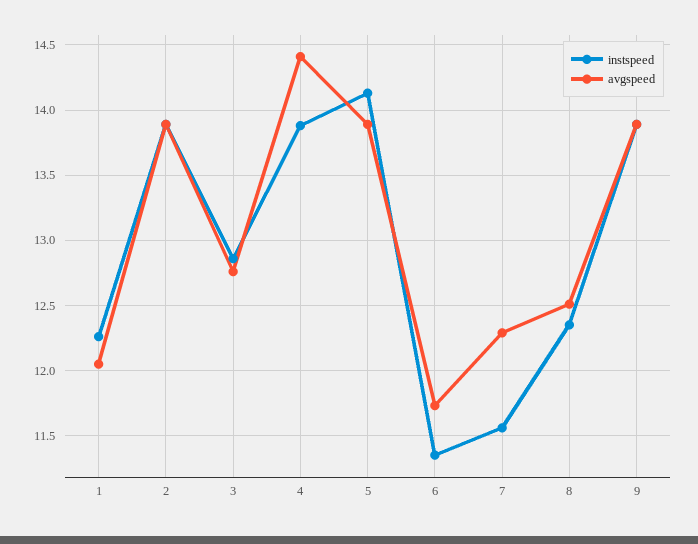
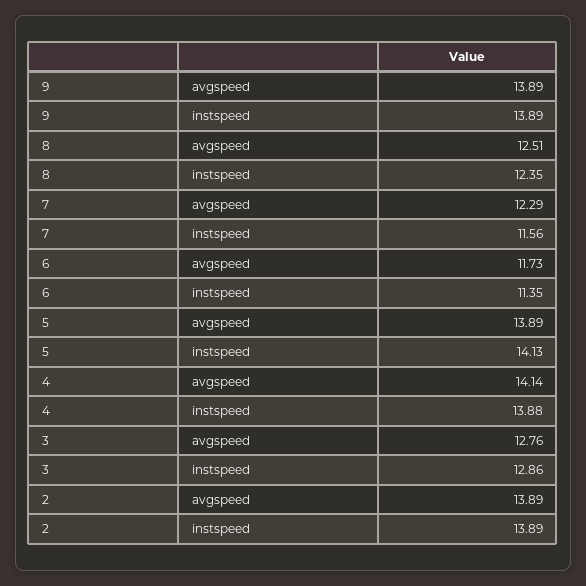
instspeed, 1: 12.25 -> none
avgspeed, 1: 12.05 -> none
avgspeed, 4: 14.4 -> 14.14

